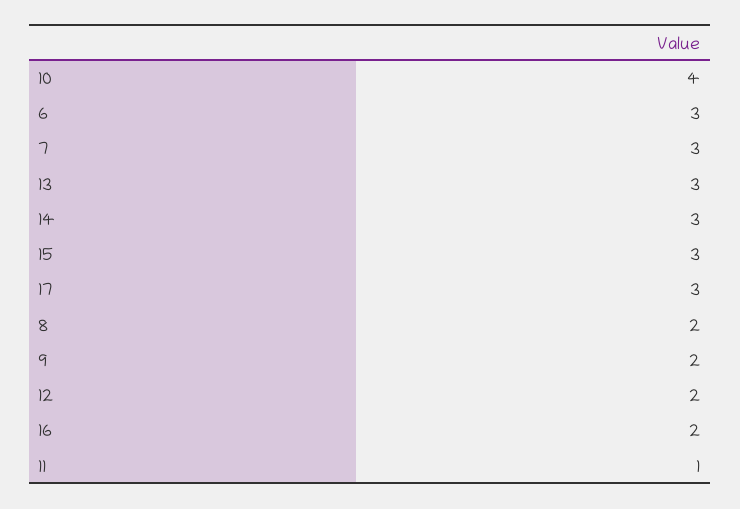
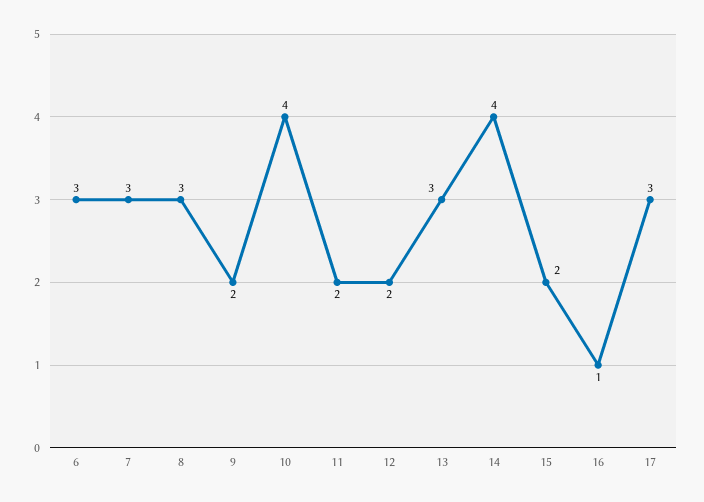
14: 3 -> 4
15: 3 -> 2
8: 2 -> 3
16: 2 -> 1
11: 1 -> 2

